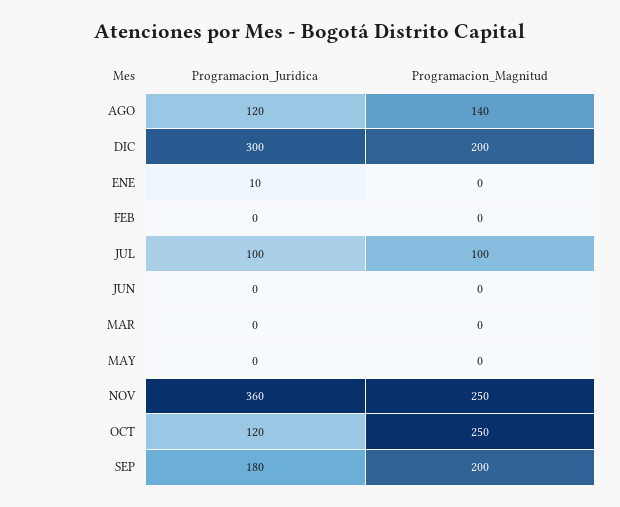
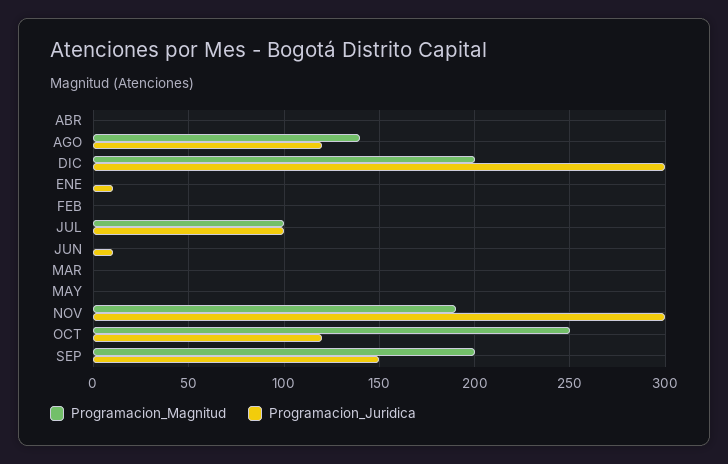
Programacion_Juridica, JUN: 0 -> 10
Programacion_Juridica, NOV: 360 -> 300
Programacion_Magnitud, NOV: 250 -> 190
Programacion_Juridica, SEP: 180 -> 150
Programacion_Magnitud, ABR: none -> 0
Programacion_Juridica, ABR: none -> 0

